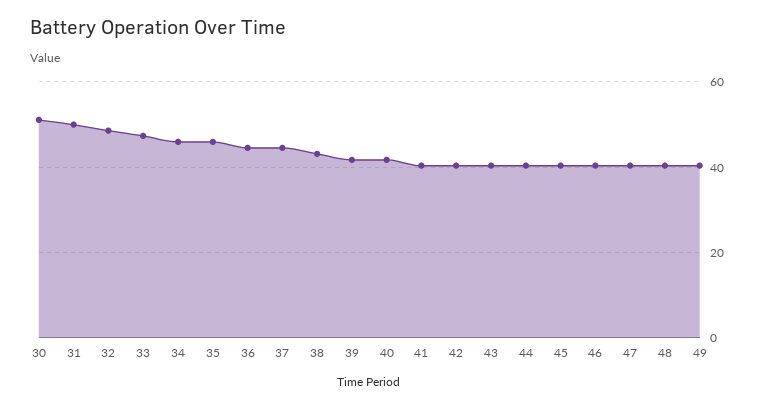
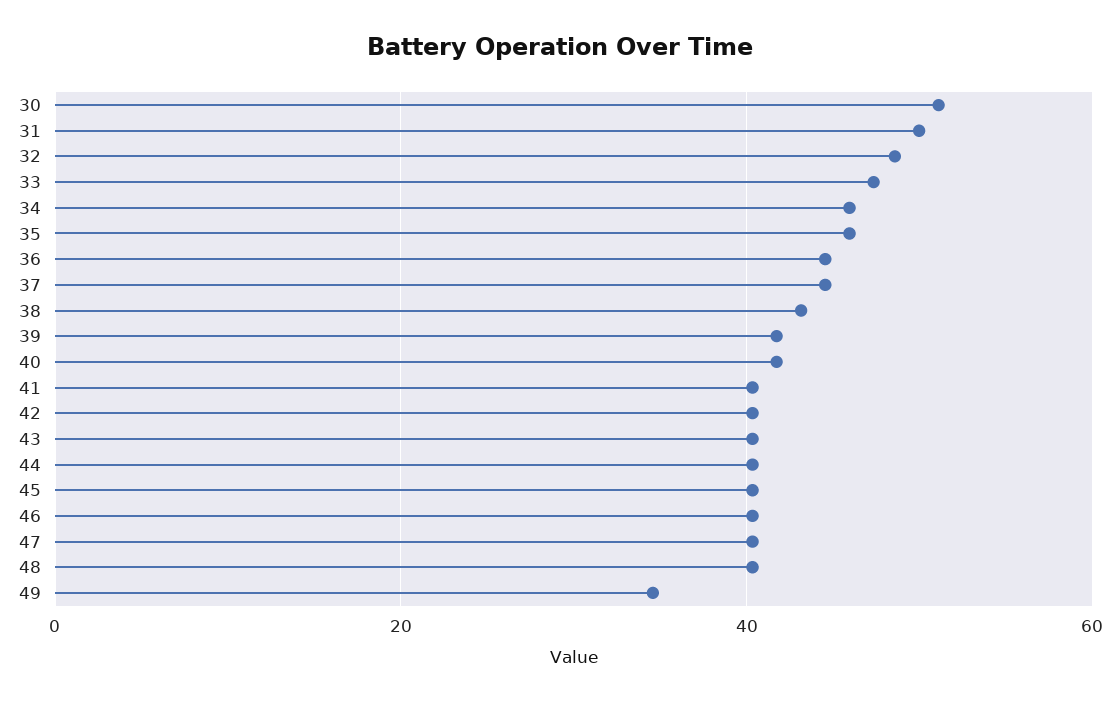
49: 40 -> 34

